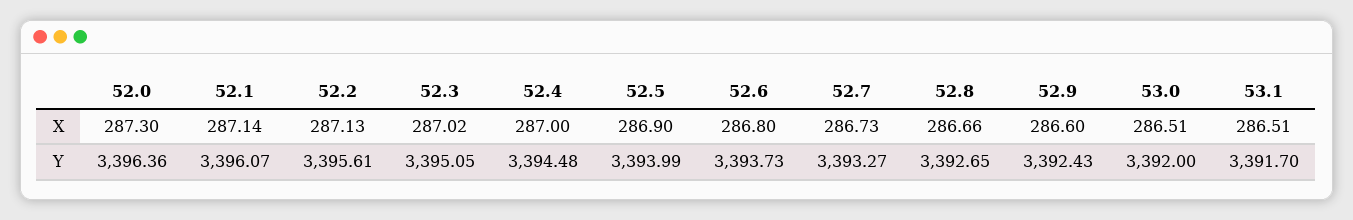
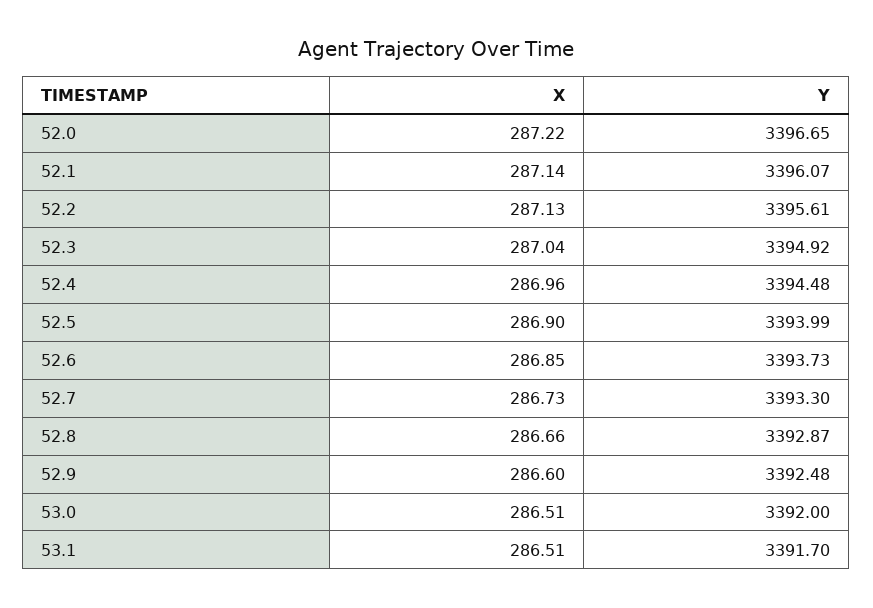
52.0, X: 287.3 -> 287.22
52.3, X: 287.02 -> 287.04
52.4, X: 287 -> 286.96
52.6, X: 286.8 -> 286.85
52.0, Y: 3396.36 -> 3396.65
52.3, Y: 3395.05 -> 3394.92
52.7, Y: 3393.27 -> 3393.3
52.8, Y: 3392.65 -> 3392.87
52.9, Y: 3392.43 -> 3392.48

